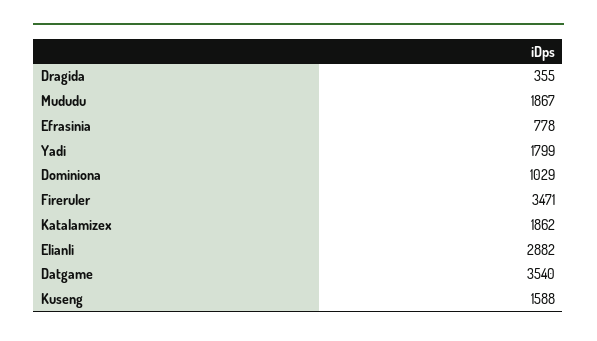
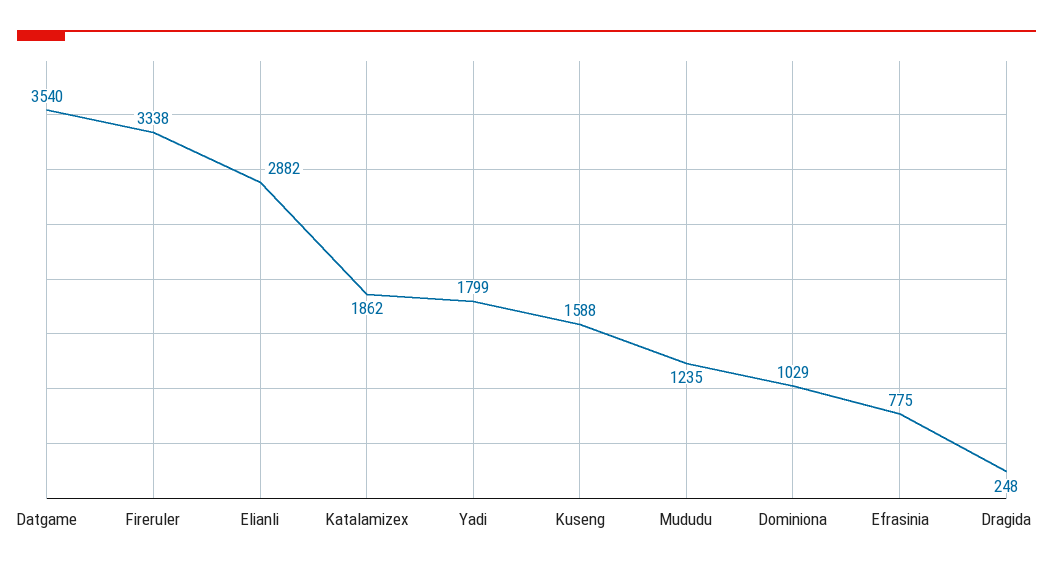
Dragida: 355 -> 248
Mududu: 1867 -> 1235
Efrasinia: 778 -> 775
Fireruler: 3471 -> 3338

